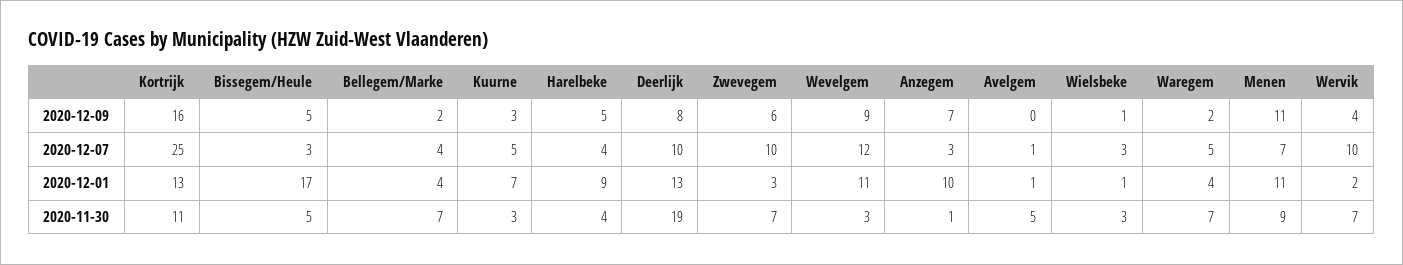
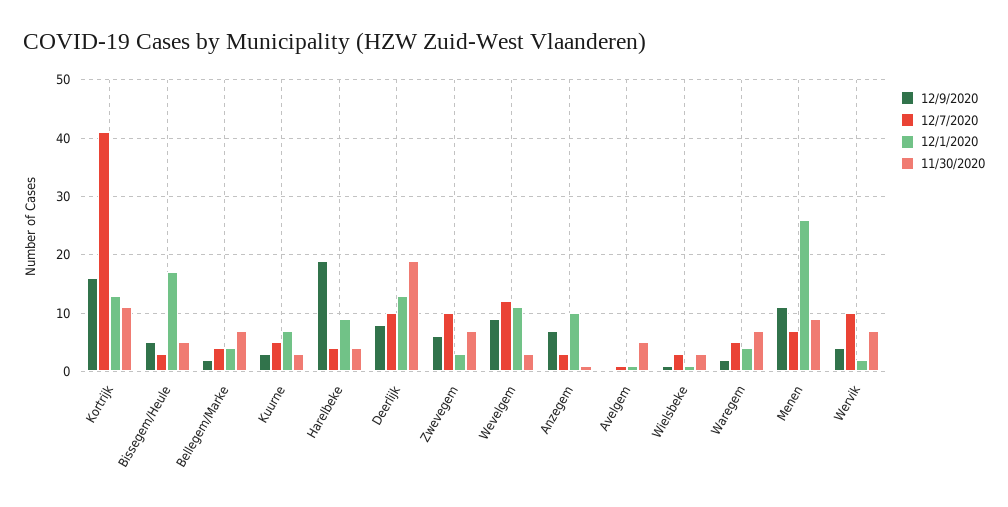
2020-12-09, Harelbeke: 5 -> 20
2020-12-07, Kortrijk: 25 -> 40
2020-12-01, Menen: 11 -> 25

